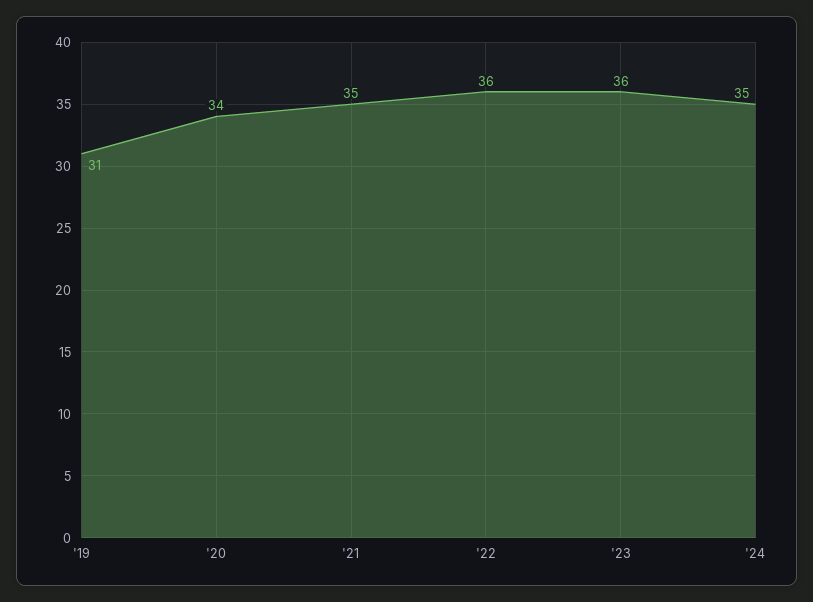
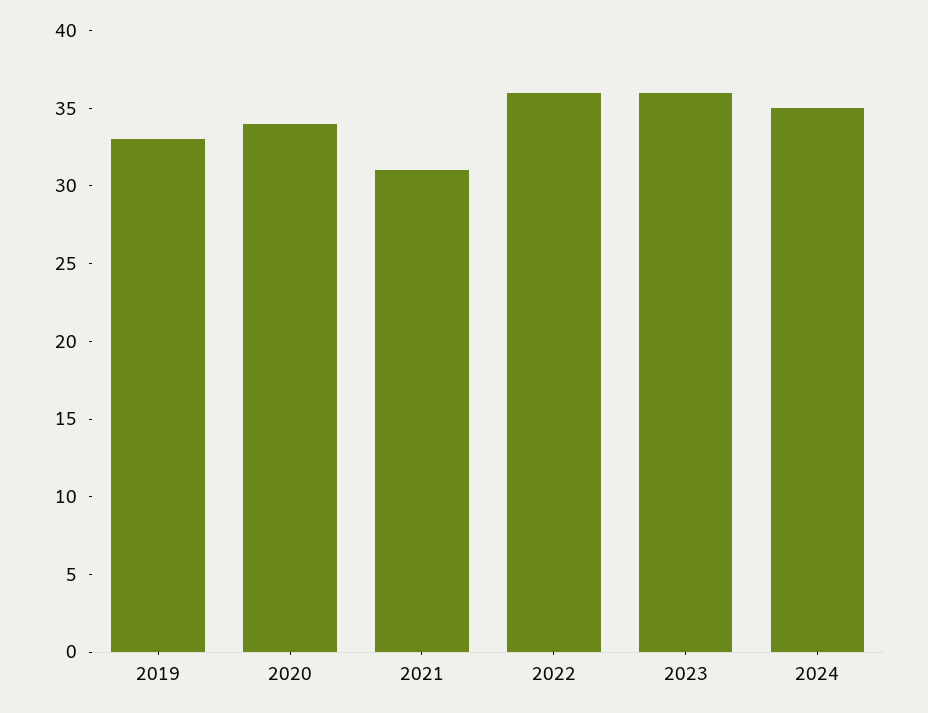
'19: 31 -> 33
'21: 35 -> 31

